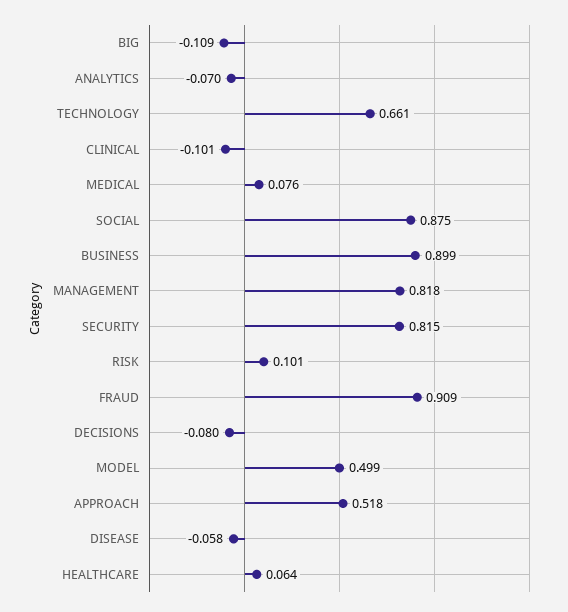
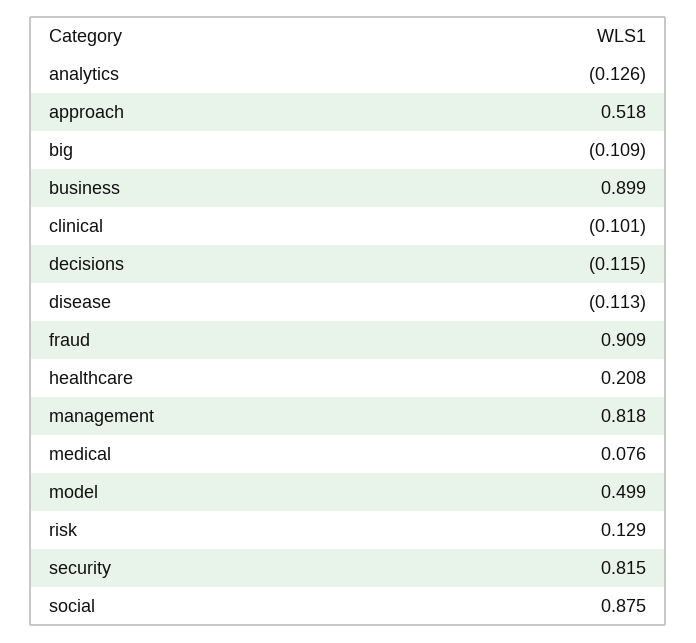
ANALYTICS: -0.07 -> -0.126
TECHNOLOGY: 0.661 -> none
RISK: 0.101 -> 0.129
DECISIONS: -0.08 -> -0.115
DISEASE: -0.058 -> -0.113
HEALTHCARE: 0.064 -> 0.208

